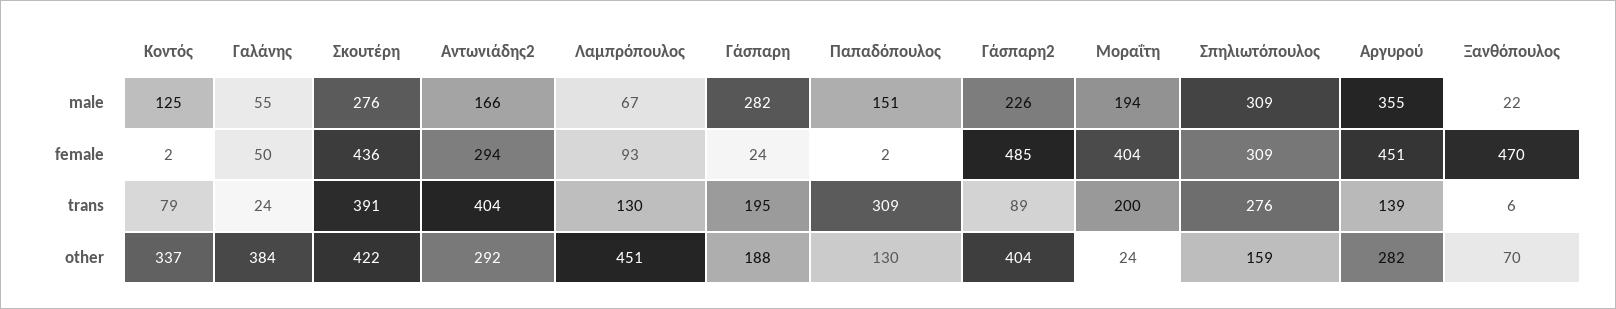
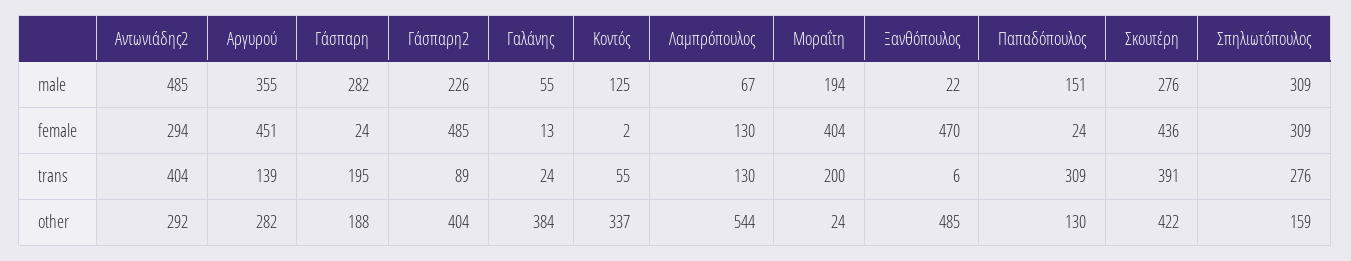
Αντωνιάδης2, male: 166 -> 485
Γαλάνης, female: 50 -> 13
Λαμπρόπουλος, female: 93 -> 130
Παπαδόπουλος, female: 2 -> 24
Κοντός, trans: 79 -> 55
Λαμπρόπουλος, other: 451 -> 544
Ξανθόπουλος, other: 70 -> 485

